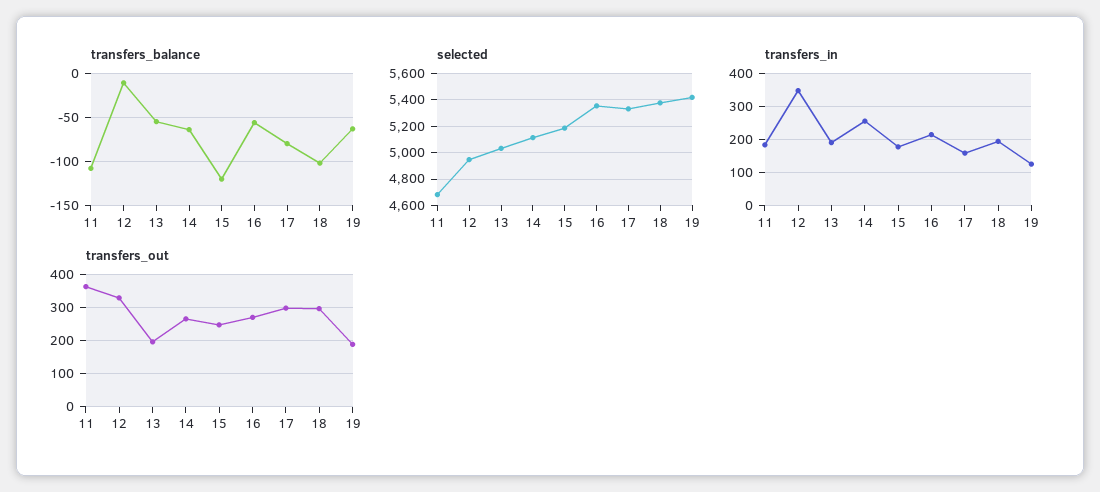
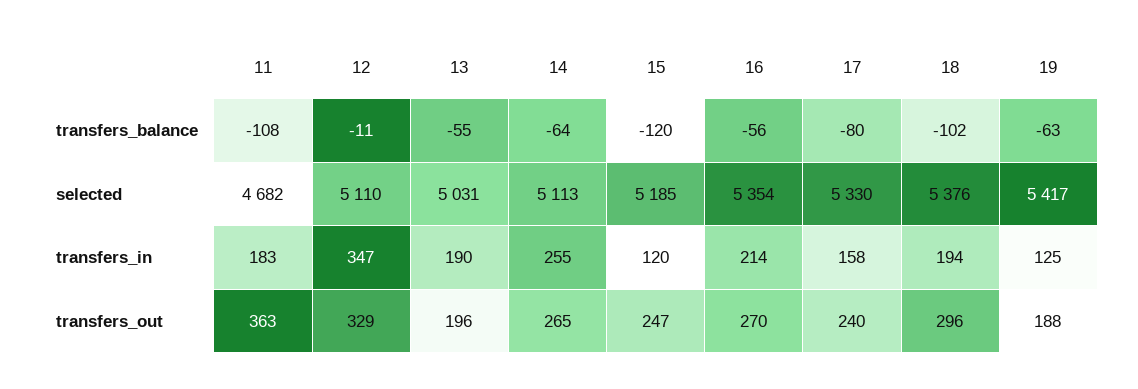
selected, 12: 4950 -> 5110
transfers_in, 15: 180 -> 120
transfers_out, 17: 300 -> 240

